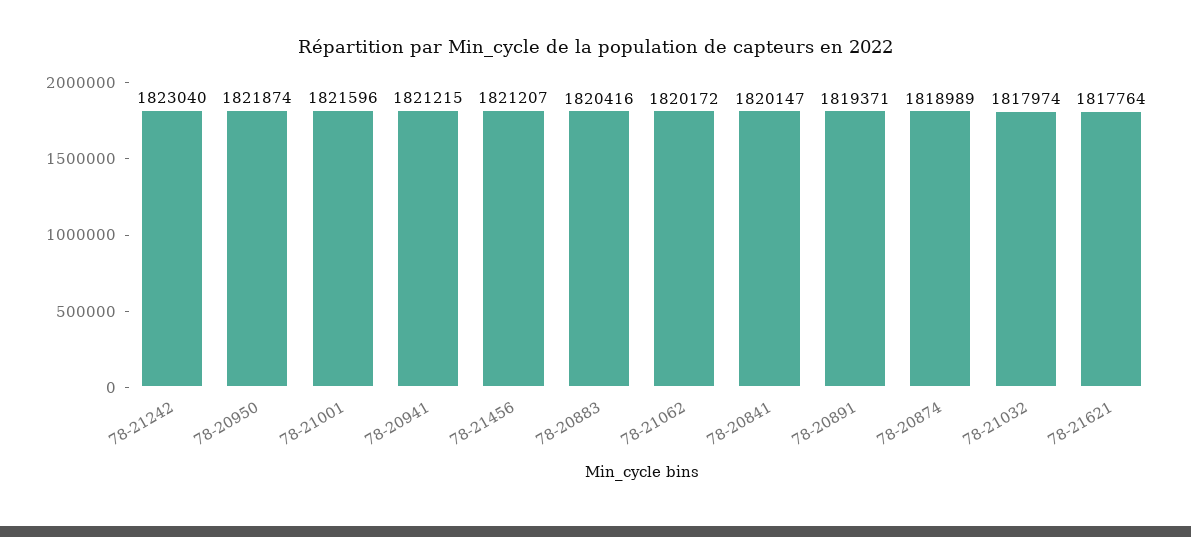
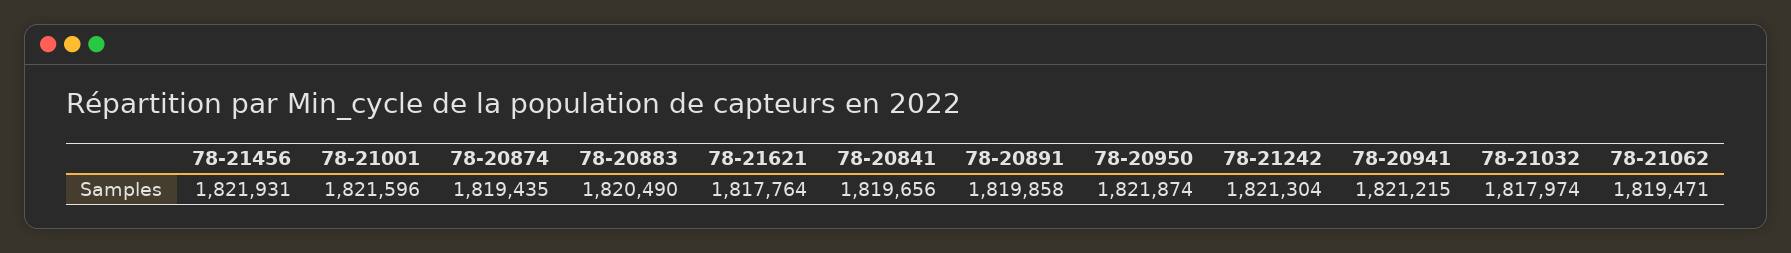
78-21242: 1823040 -> 1821304
78-21456: 1821207 -> 1821931
78-20883: 1820416 -> 1820490
78-21062: 1820172 -> 1819471
78-20841: 1820147 -> 1819656
78-20891: 1819371 -> 1819858
78-20874: 1818989 -> 1819435

